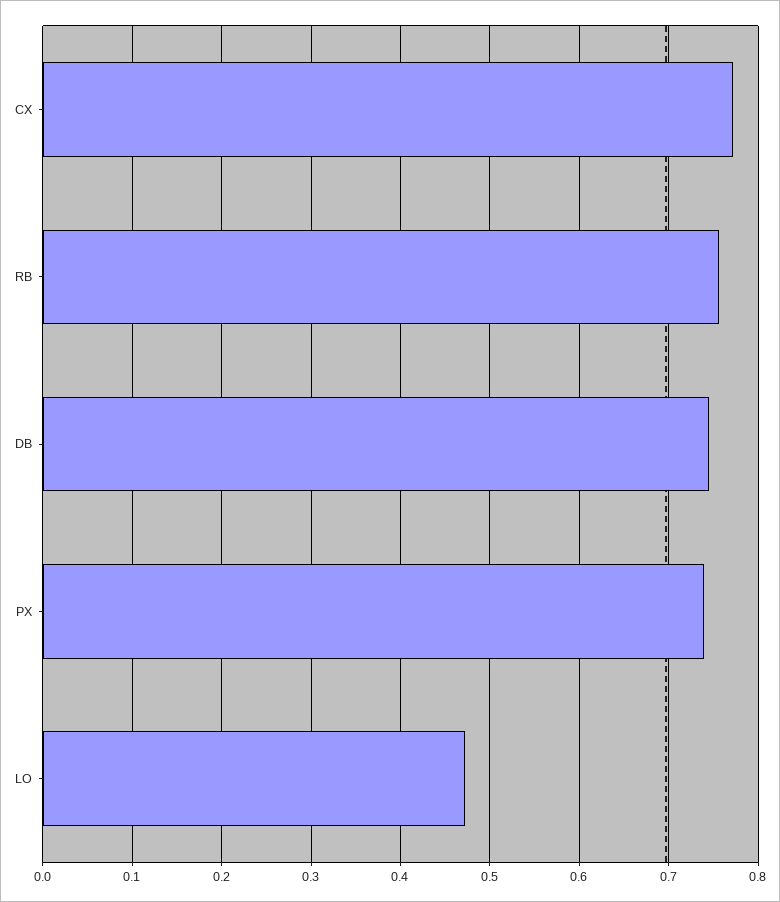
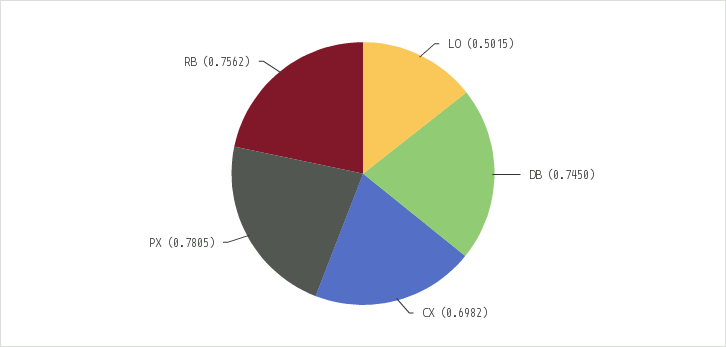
CX: 0.77 -> 0.6982
PX: 0.74 -> 0.7805
LO: 0.47 -> 0.5015

